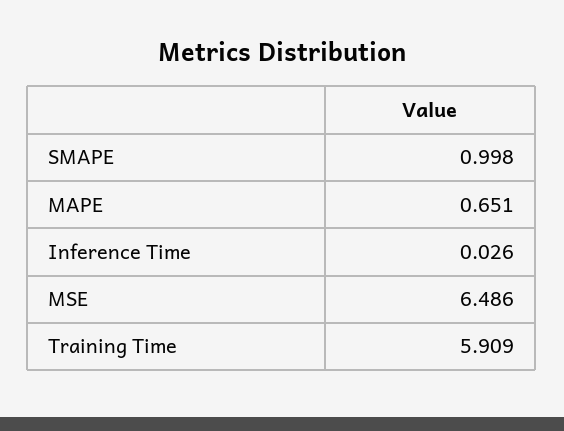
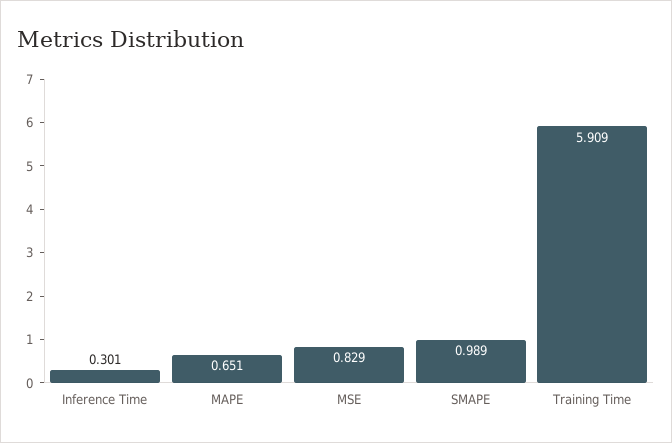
SMAPE: 0.998 -> 0.989
Inference Time: 0.026 -> 0.301
MSE: 6.486 -> 0.829

